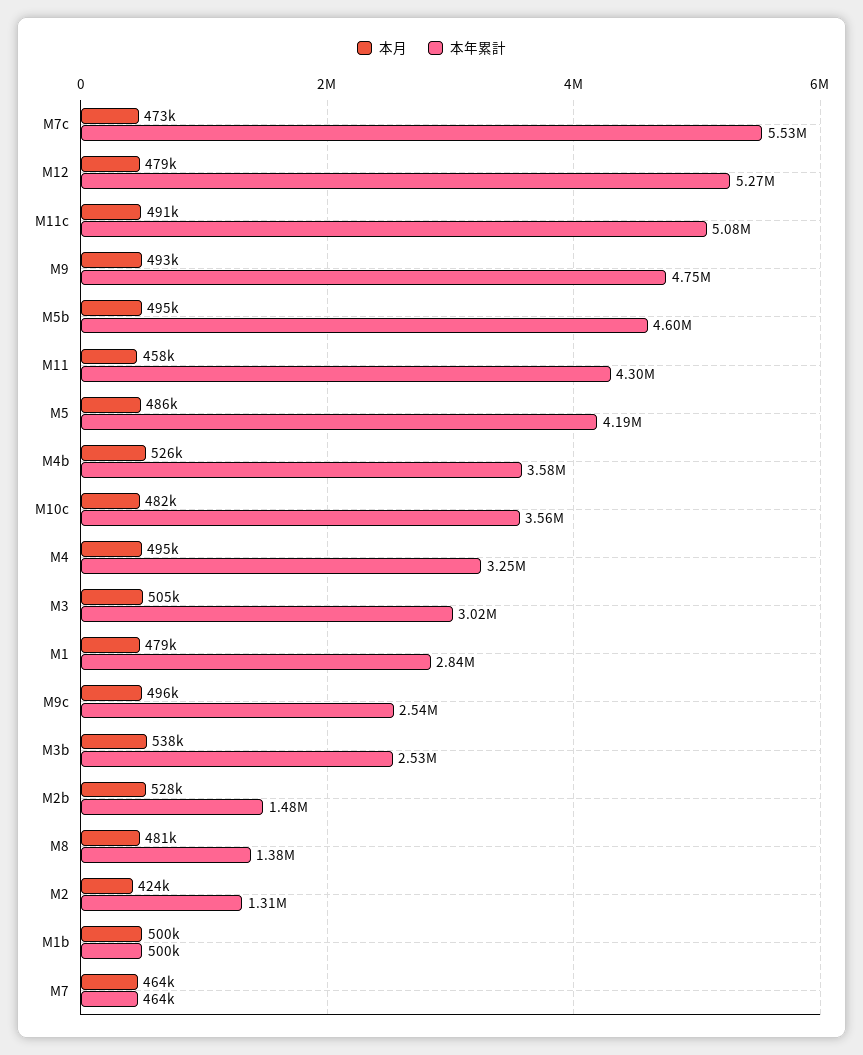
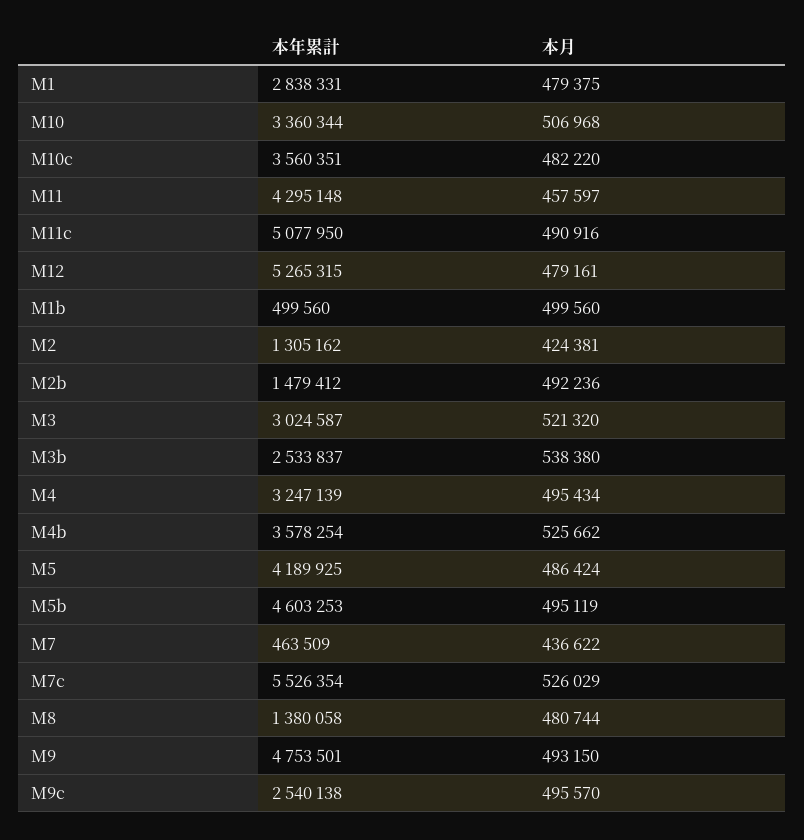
本月, M7c: 473000 -> 526029
本月, M3: 505000 -> 521320
本月, M2b: 528000 -> 492236
本月, M7: 464000 -> 436622
本年累計, M10: none -> 3360344
本月, M10: none -> 506968

